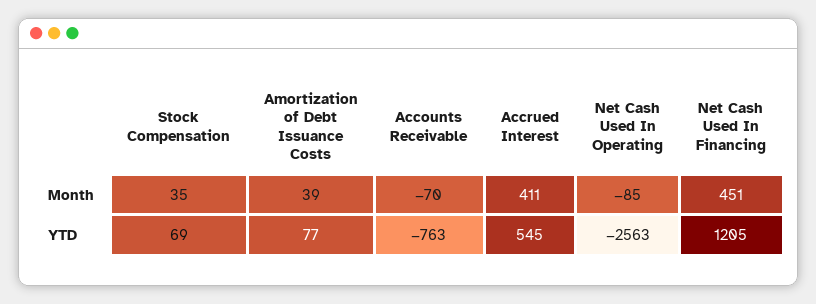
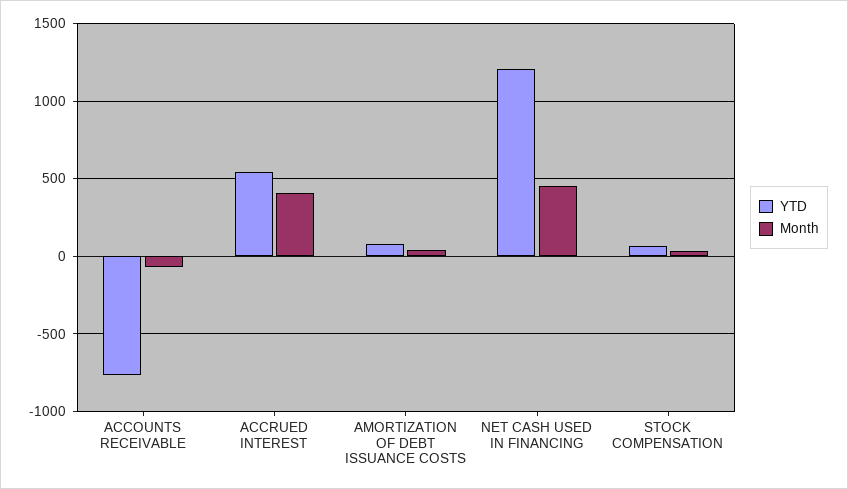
Month, Net Cash Used In Operating: -85 -> none
YTD, Net Cash Used In Operating: -2563 -> none

